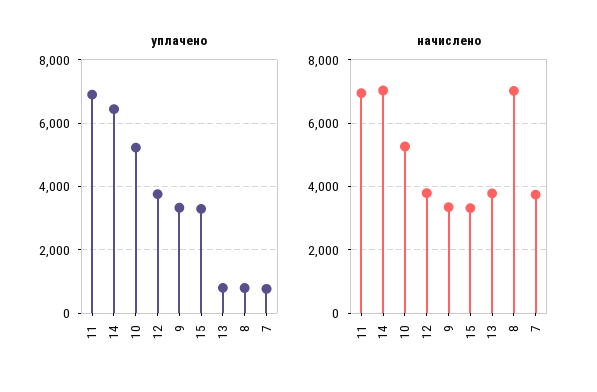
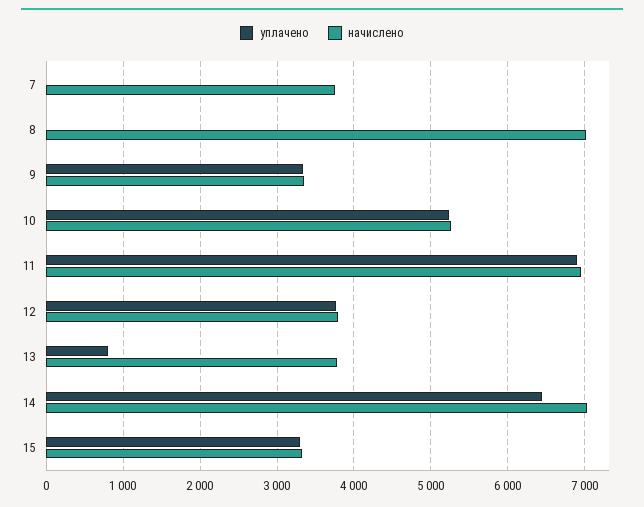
уплачено, 8: 800 -> 0
уплачено, 7: 800 -> 0

